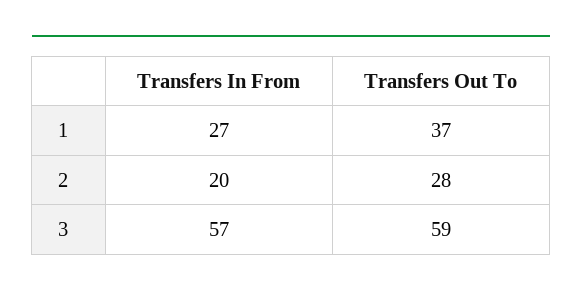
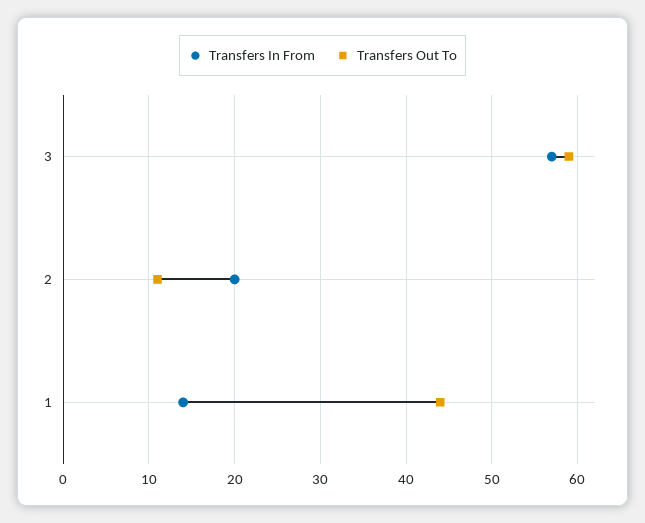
Transfers In From, 1: 27 -> 14
Transfers Out To, 1: 37 -> 44
Transfers Out To, 2: 28 -> 11

